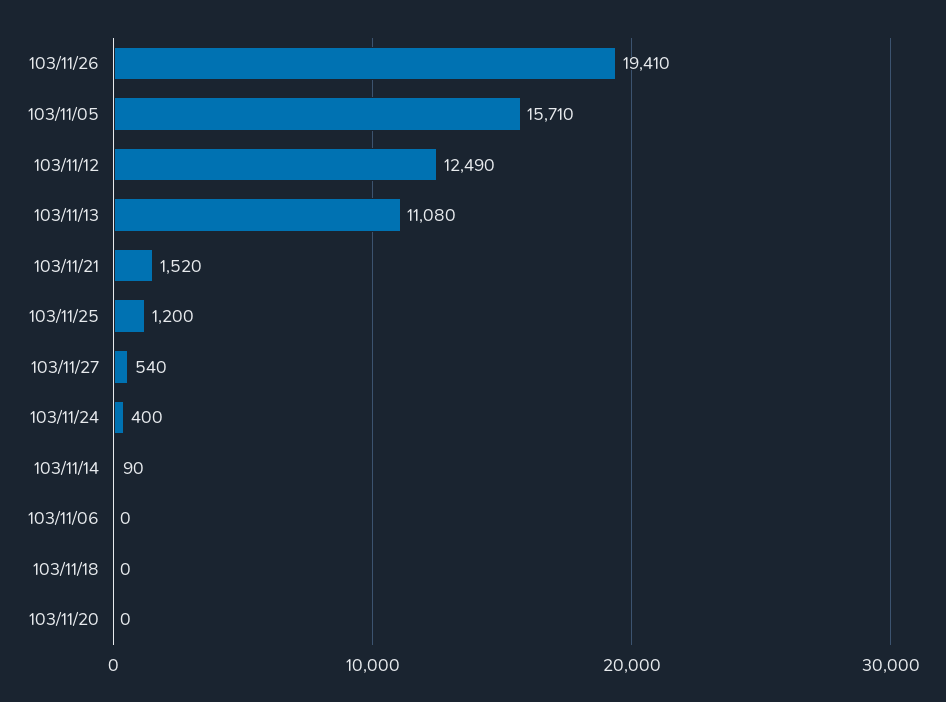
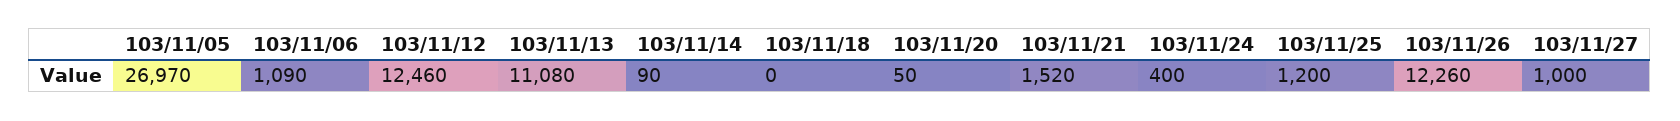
103/11/26: 19410 -> 12260
103/11/05: 15710 -> 26970
103/11/12: 12490 -> 12460
103/11/27: 540 -> 1000
103/11/06: 0 -> 1090
103/11/20: 0 -> 50

